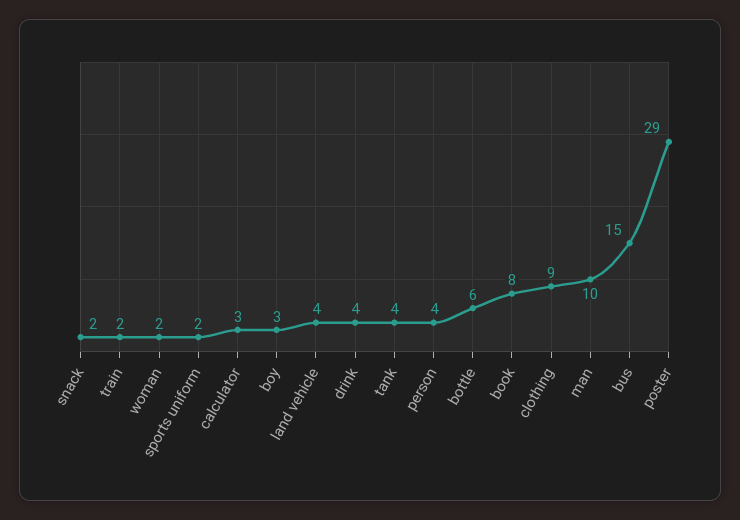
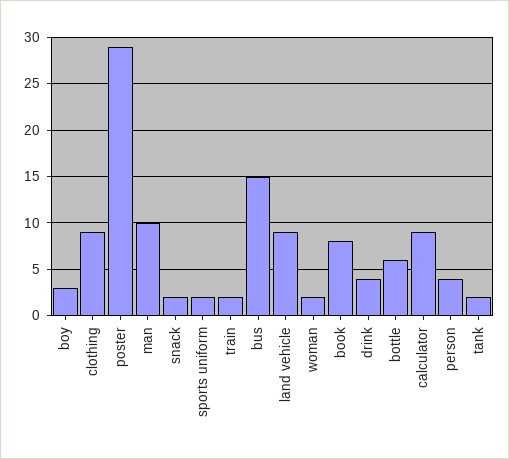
calculator: 3 -> 9
land vehicle: 4 -> 9
tank: 4 -> 2

